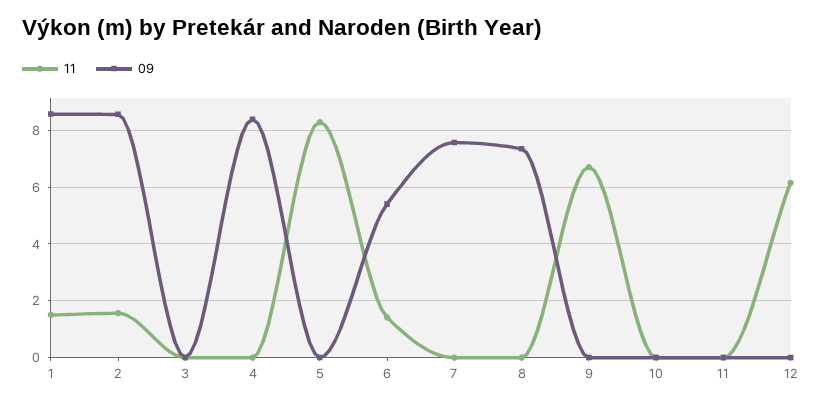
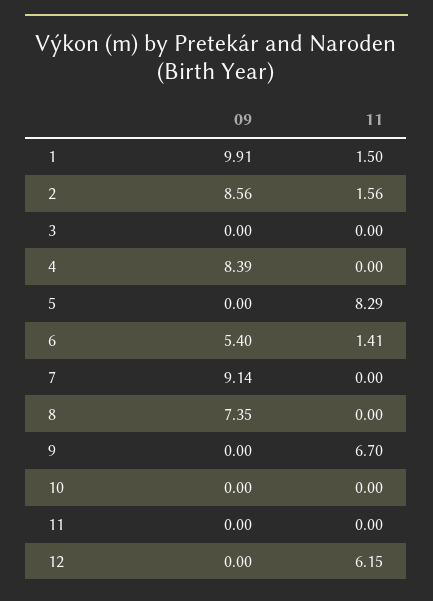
09, 1: 8.5 -> 9.91
09, 7: 7.5 -> 9.14

